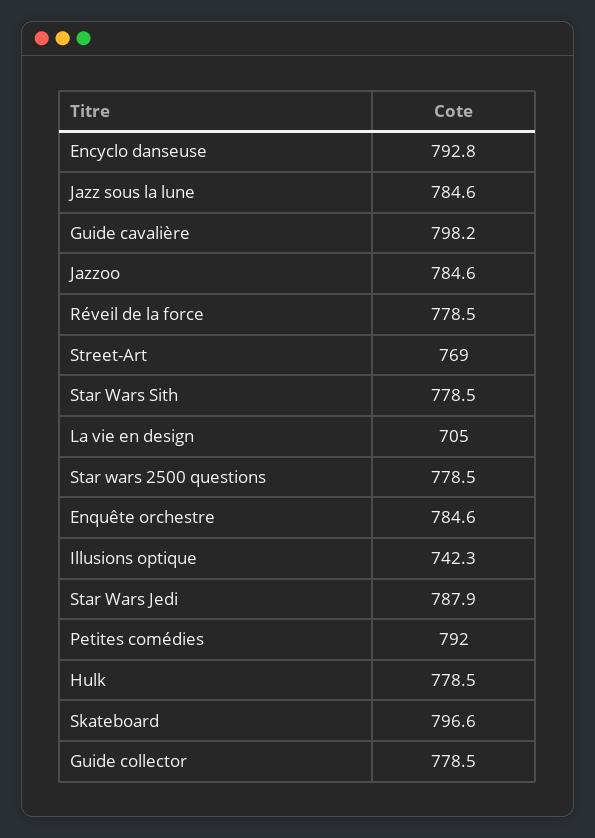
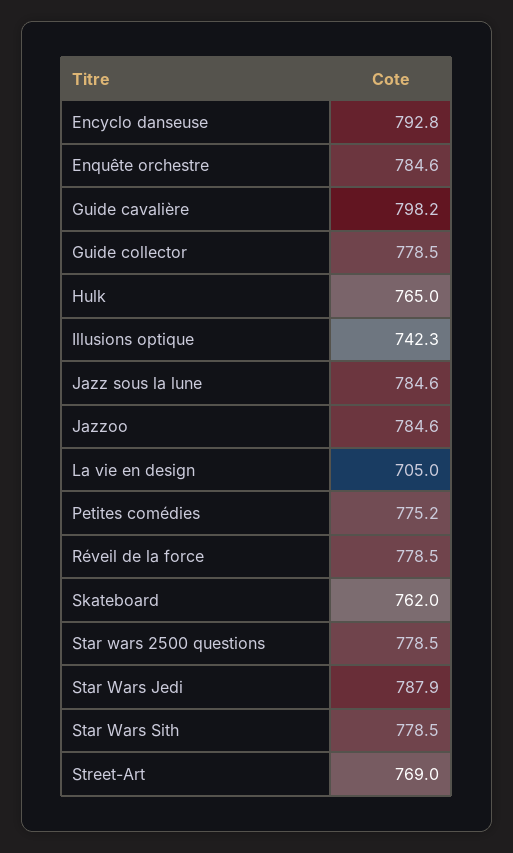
Petites comédies: 792 -> 775.2
Hulk: 778.5 -> 765
Skateboard: 796.6 -> 762

